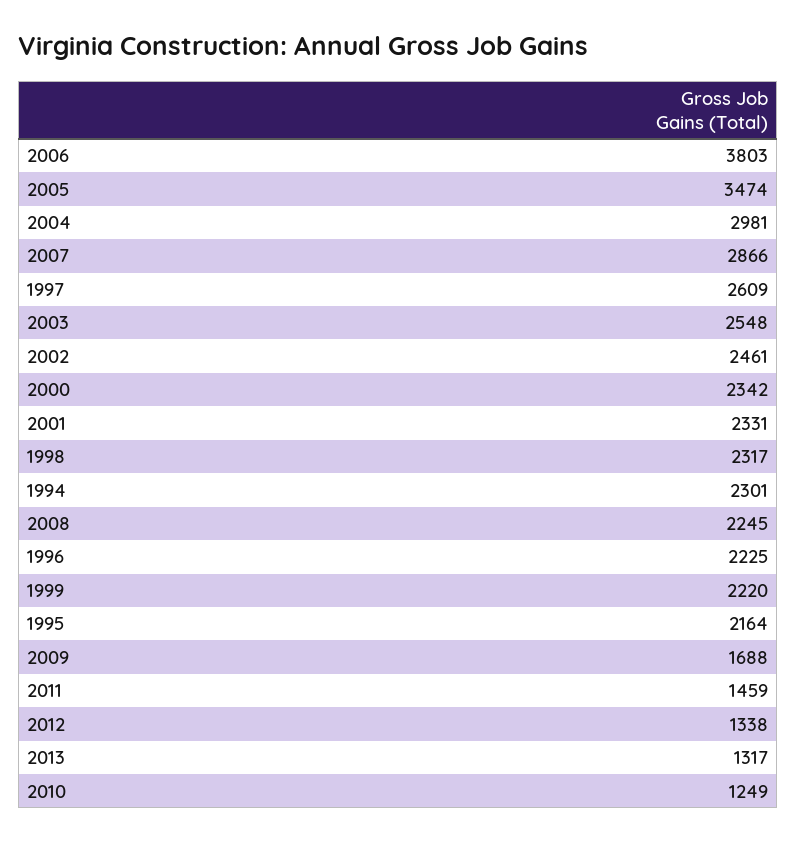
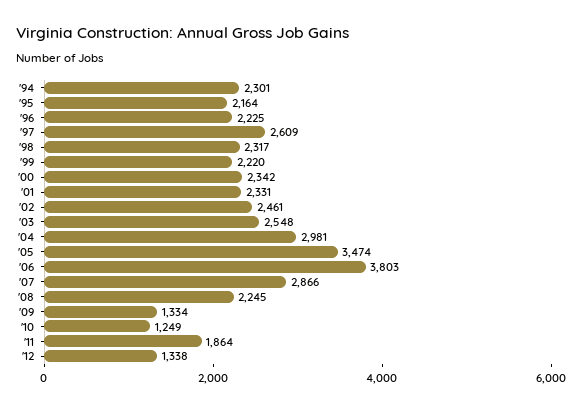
2009: 1688 -> 1334
2011: 1459 -> 1864
2013: 1317 -> none

